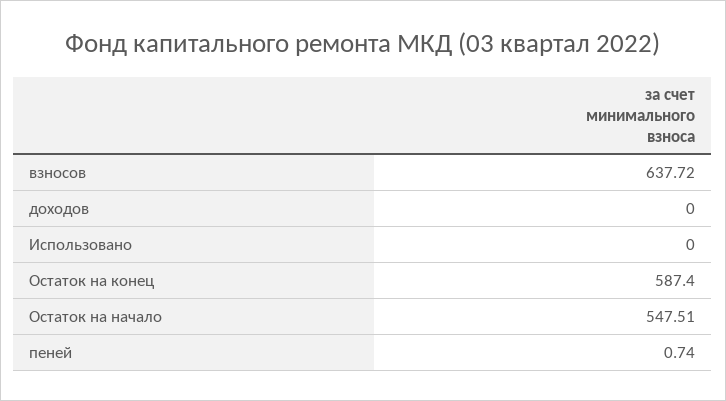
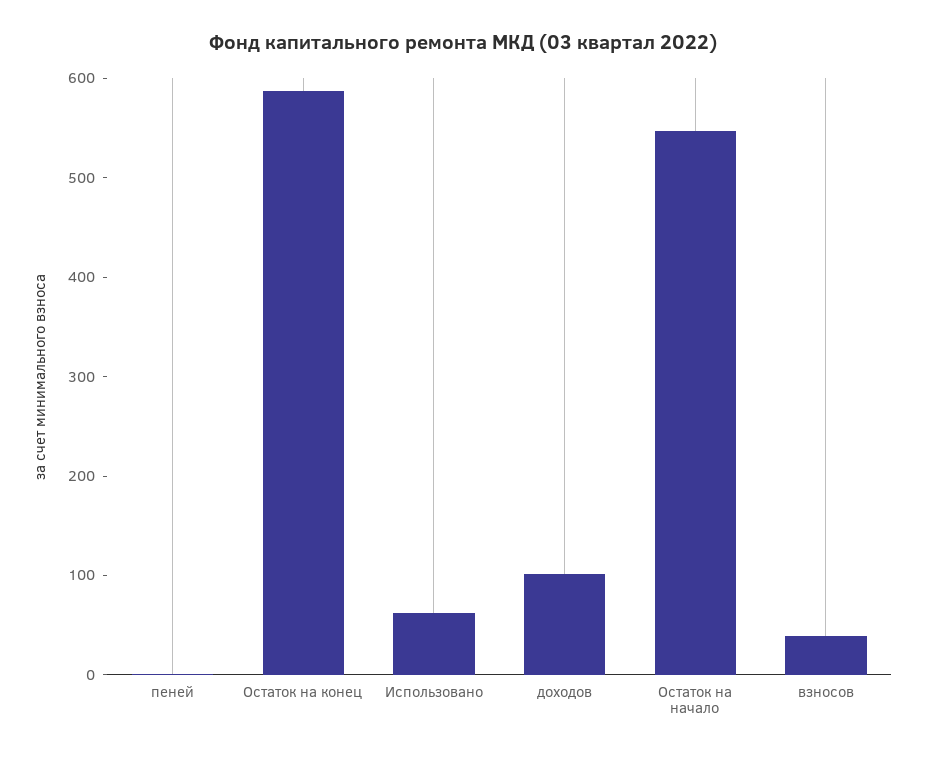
взносов: 637.72 -> 40
доходов: 0 -> 100
Использовано: 0 -> 60

